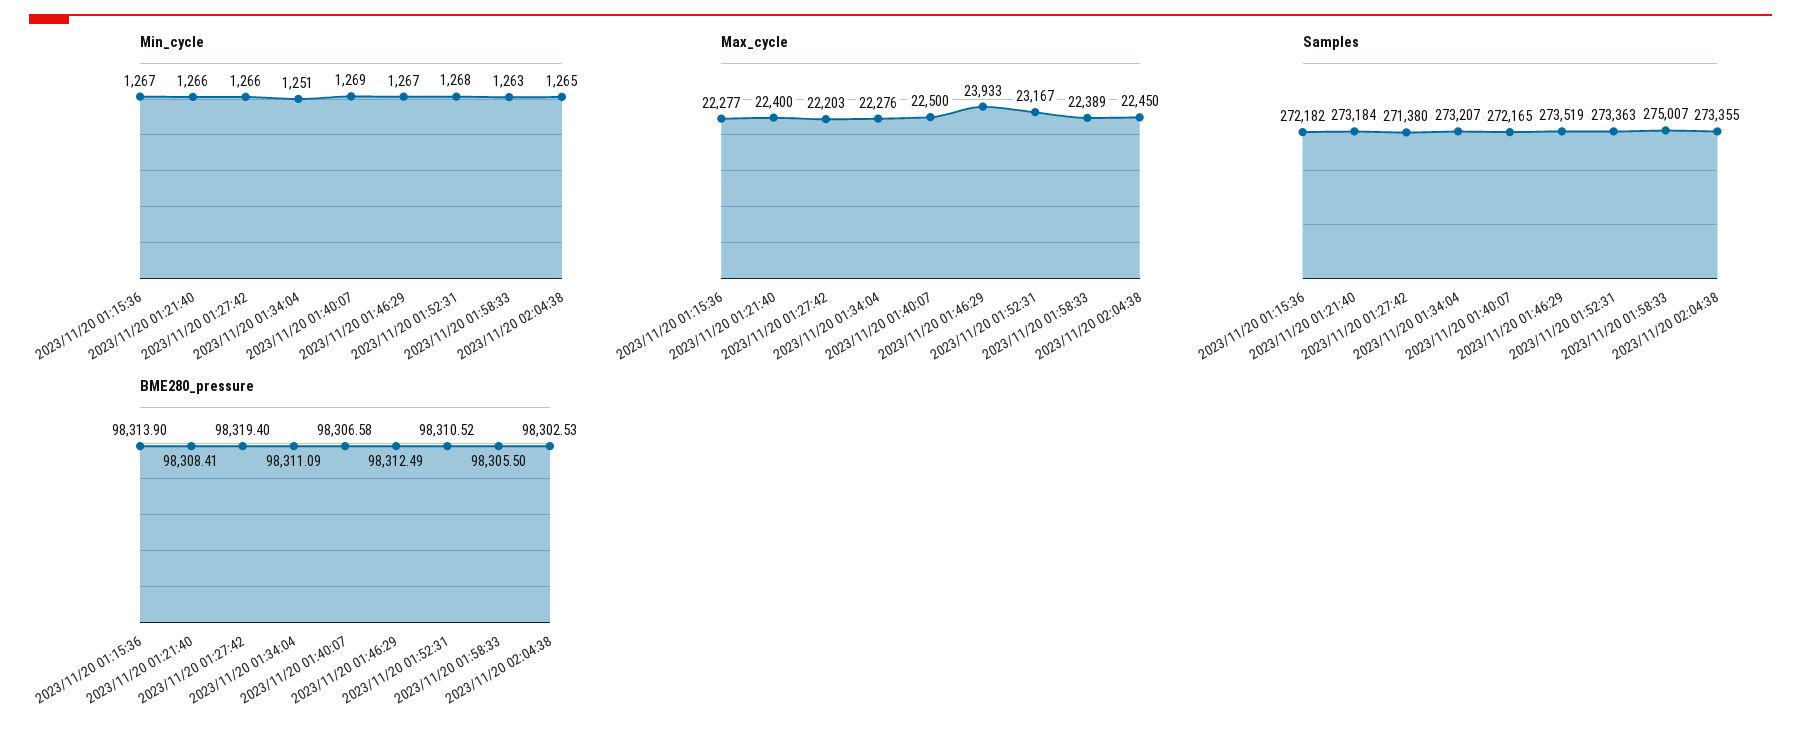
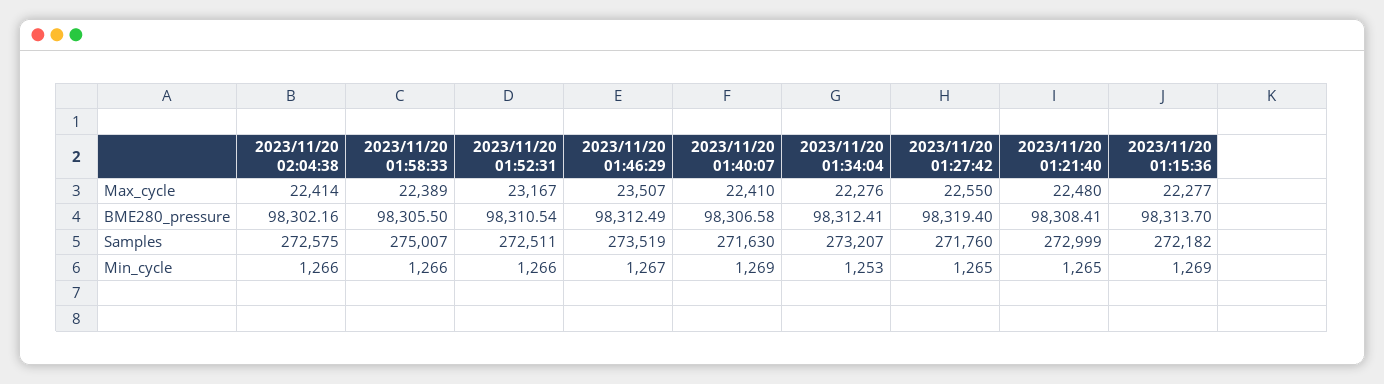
Min_cycle, 2023/11/20 01:15:36: 1267 -> 1269
Min_cycle, 2023/11/20 01:21:40: 1266 -> 1265
Min_cycle, 2023/11/20 01:27:42: 1266 -> 1265
Min_cycle, 2023/11/20 01:34:04: 1251 -> 1253
Min_cycle, 2023/11/20 01:52:31: 1268 -> 1266
Min_cycle, 2023/11/20 01:58:33: 1263 -> 1266
Min_cycle, 2023/11/20 02:04:38: 1265 -> 1266
Max_cycle, 2023/11/20 01:21:40: 22400 -> 22480
Max_cycle, 2023/11/20 01:27:42: 22203 -> 22550
Max_cycle, 2023/11/20 01:40:07: 22500 -> 22410
Max_cycle, 2023/11/20 01:46:29: 23933 -> 23507
Max_cycle, 2023/11/20 02:04:38: 22450 -> 22414
Samples, 2023/11/20 01:21:40: 273184 -> 272999
Samples, 2023/11/20 01:27:42: 271380 -> 271760
Samples, 2023/11/20 01:40:07: 272165 -> 271630
Samples, 2023/11/20 01:52:31: 273363 -> 272511
Samples, 2023/11/20 02:04:38: 273355 -> 272575
BME280_pressure, 2023/11/20 01:15:36: 98313.9 -> 98313.7
BME280_pressure, 2023/11/20 01:34:04: 98311.09 -> 98312.41
BME280_pressure, 2023/11/20 01:52:31: 98310.52 -> 98310.54
BME280_pressure, 2023/11/20 02:04:38: 98302.53 -> 98302.16

